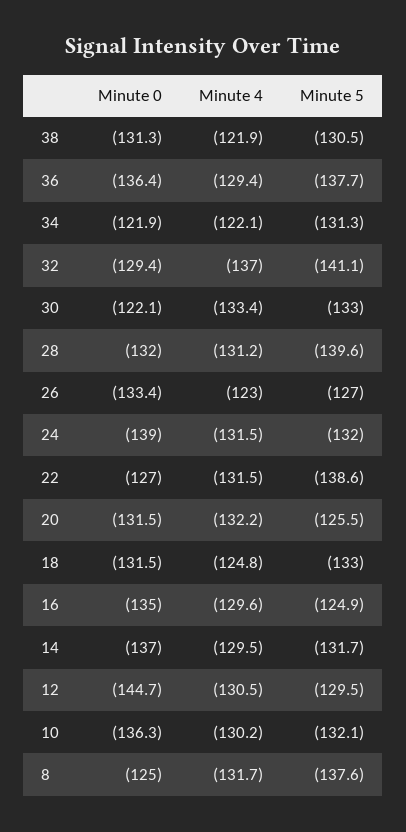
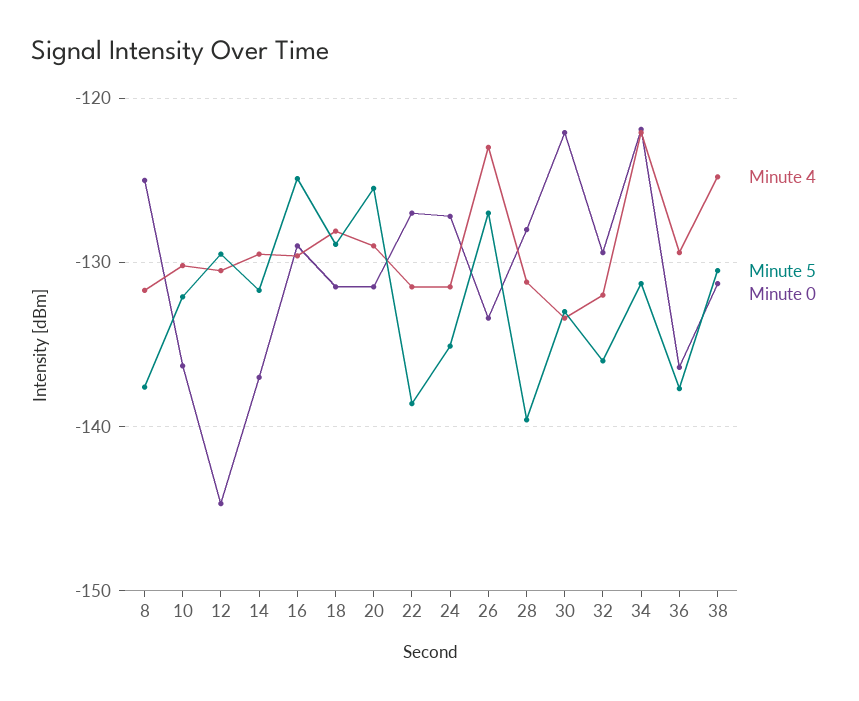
Minute 4, 38: -121.9 -> -125
Minute 4, 32: -137 -> -132
Minute 5, 32: -141.1 -> -136
Minute 0, 28: -132 -> -128
Minute 0, 24: -139 -> -127
Minute 5, 24: -132 -> -135
Minute 4, 20: -132.2 -> -129
Minute 4, 18: -124.8 -> -128
Minute 5, 18: -133 -> -129
Minute 0, 16: -135 -> -129

